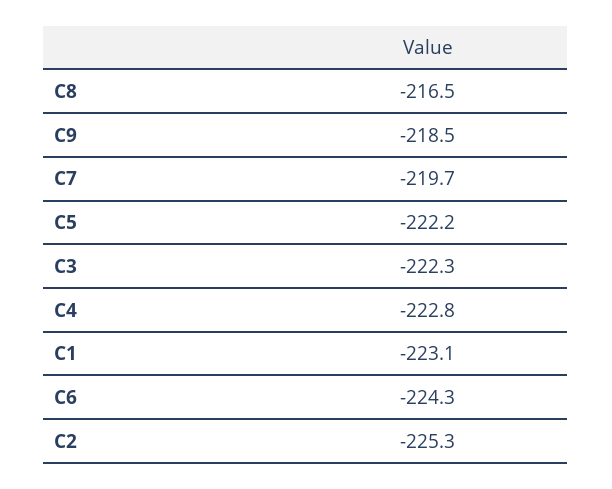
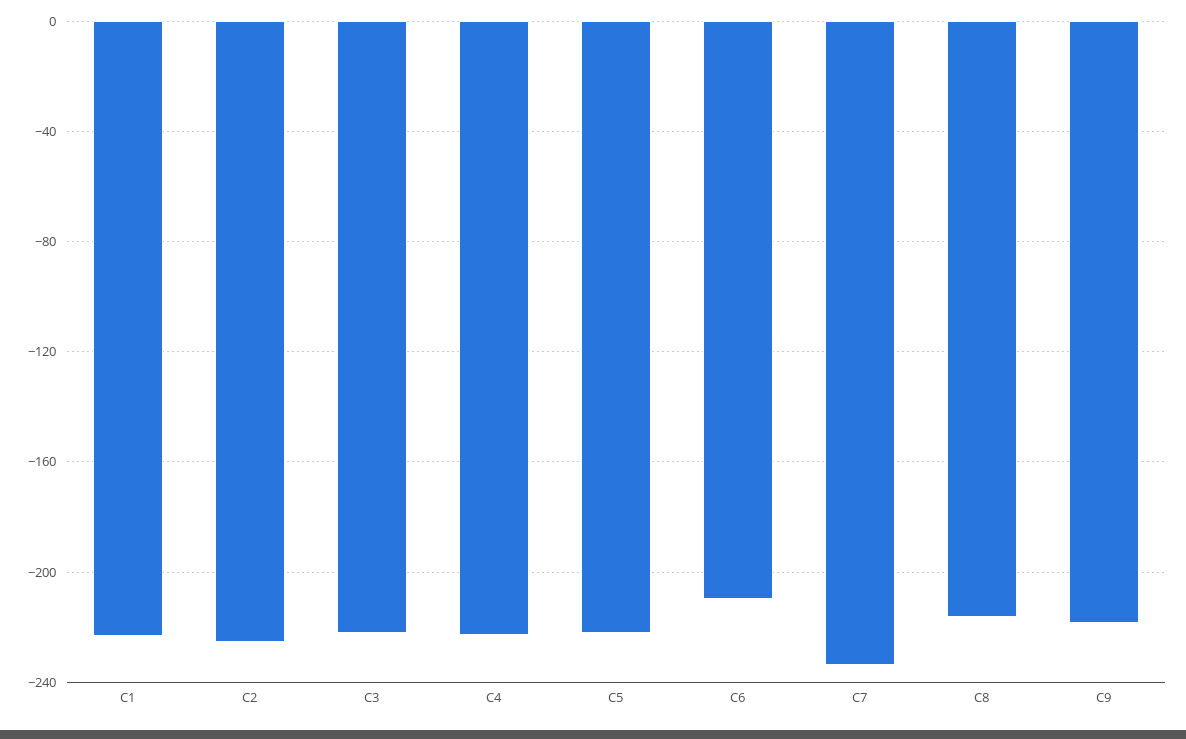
C7: -219.7 -> -235
C6: -224.3 -> -210

